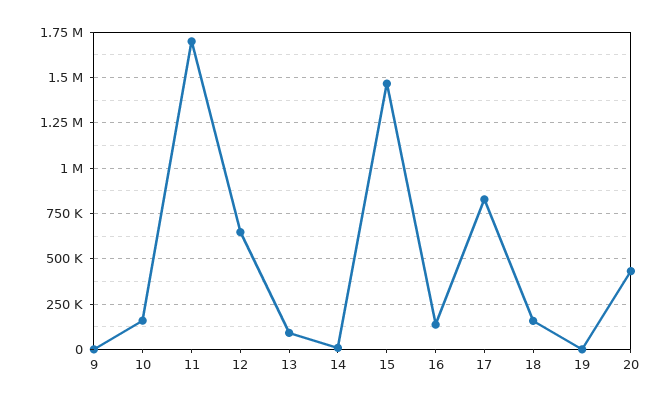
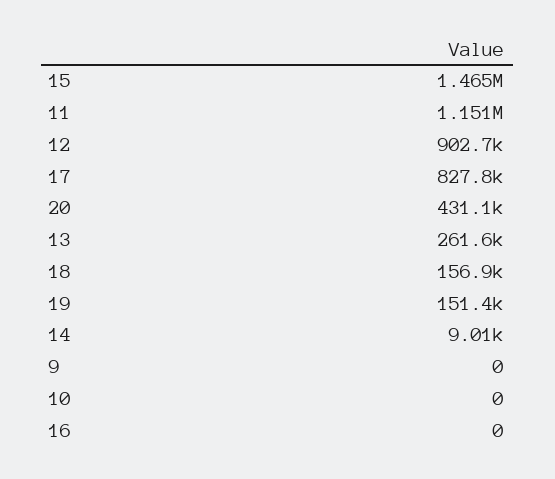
10: 150000 -> 0
11: 1700000 -> 1151000
12: 650000 -> 902700
13: 100000 -> 261600
16: 150000 -> 0
19: 0 -> 151400

